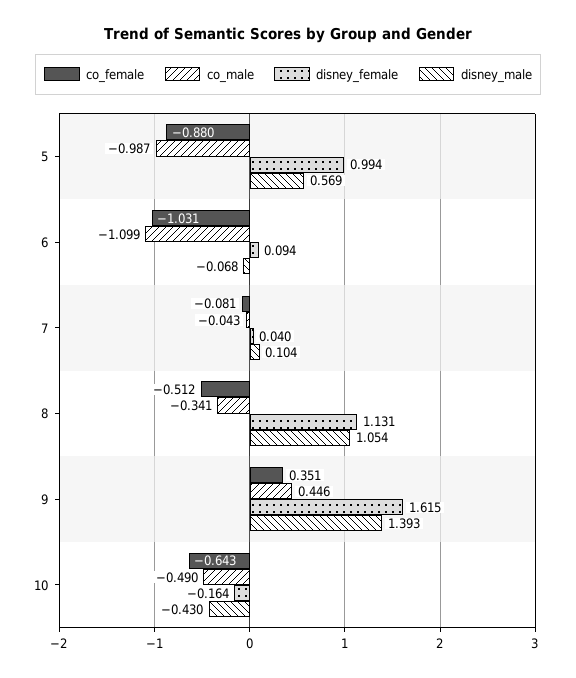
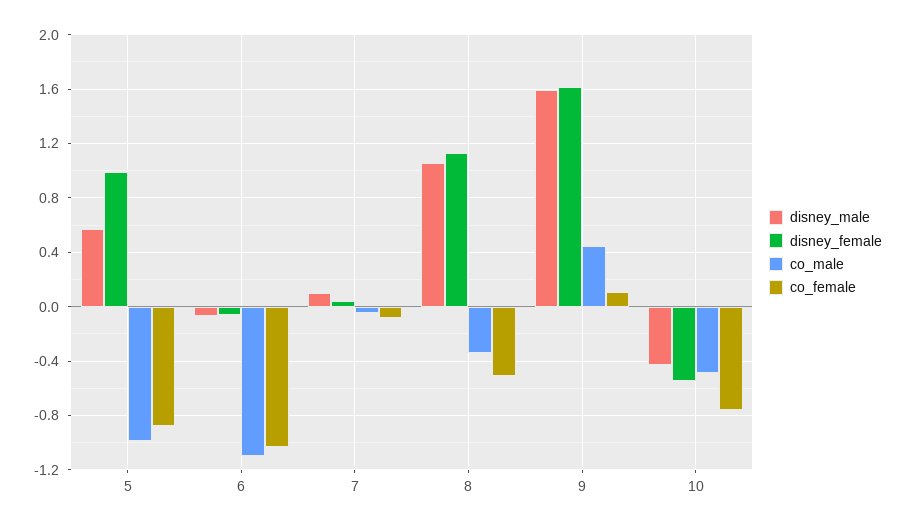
disney_female, 6: 0.094 -> -0.05
co_female, 9: 0.351 -> 0.1
disney_male, 9: 1.393 -> 1.6
co_female, 10: -0.643 -> -0.75
disney_female, 10: -0.164 -> -0.55

